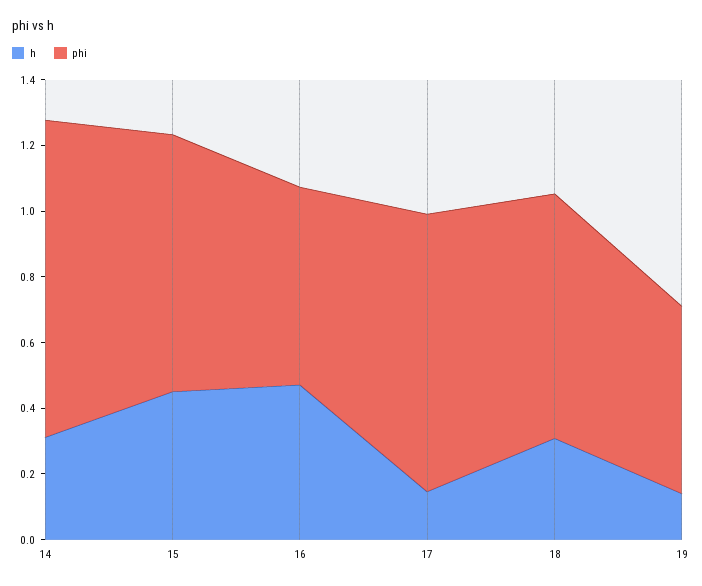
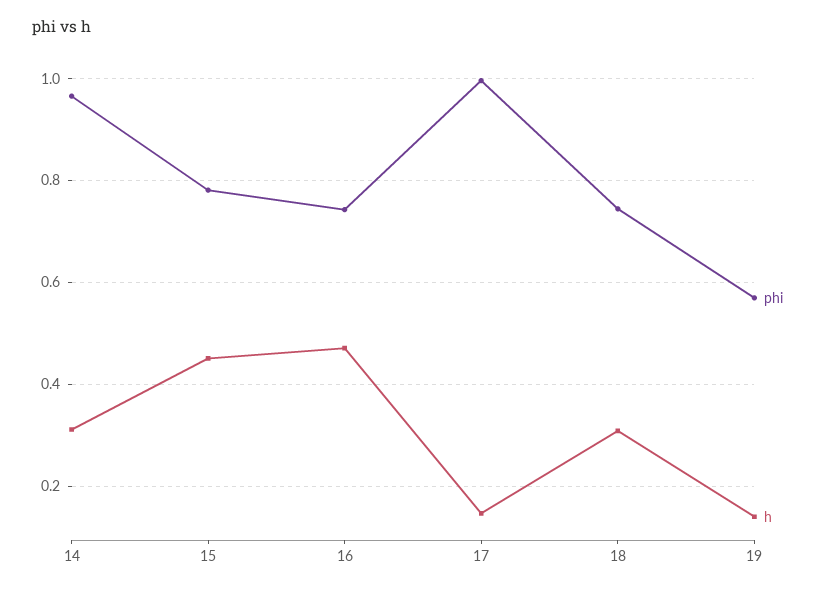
phi, 16: 0.6 -> 0.74
phi, 17: 0.85 -> 1

